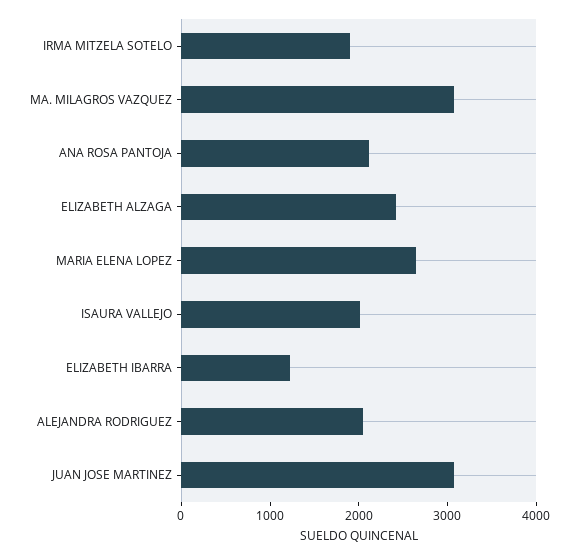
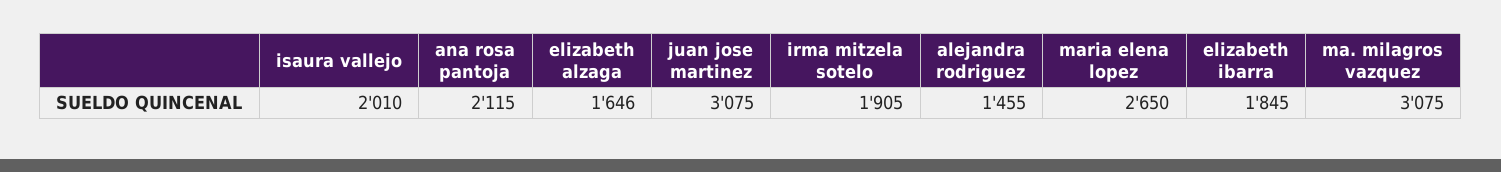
ELIZABETH ALZAGA: 2400 -> 1646
ELIZABETH IBARRA: 1200 -> 1845
ALEJANDRA RODRIGUEZ: 2000 -> 1455

